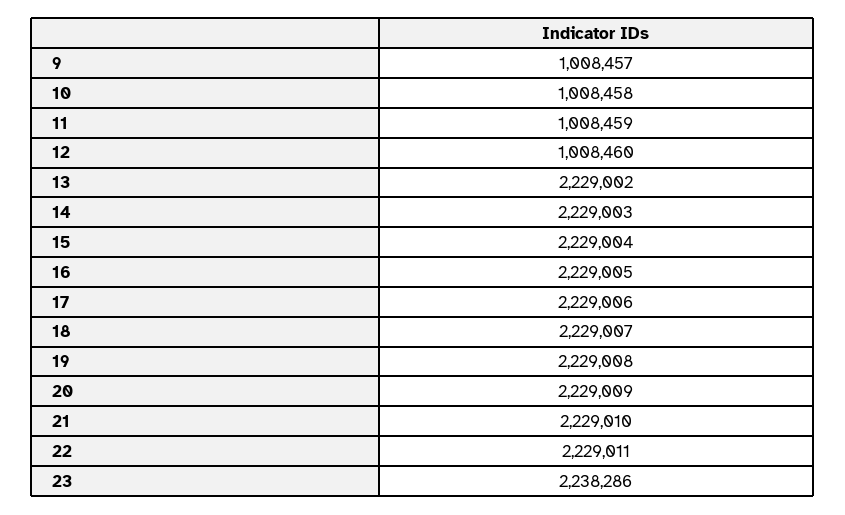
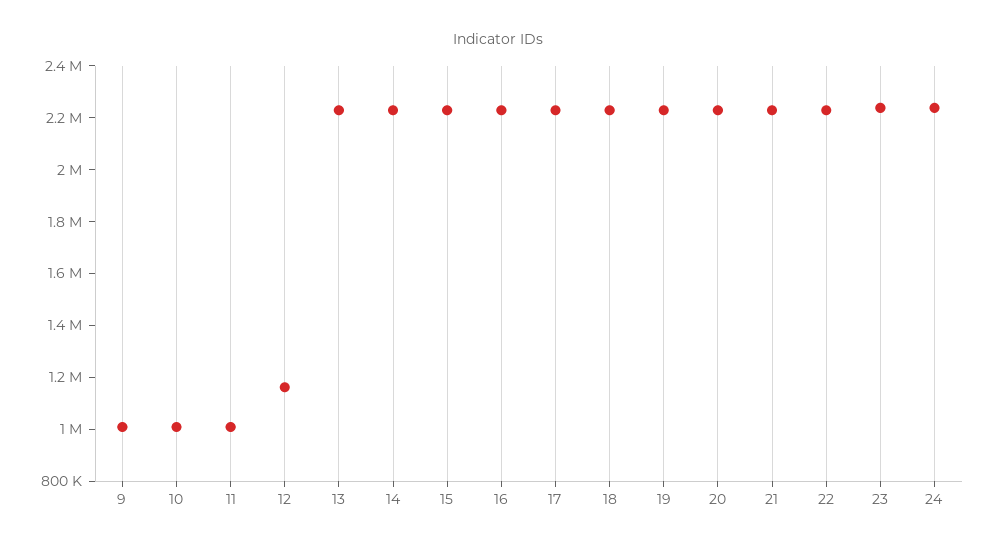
12: 1008460 -> 1150000
24: none -> 2250000

